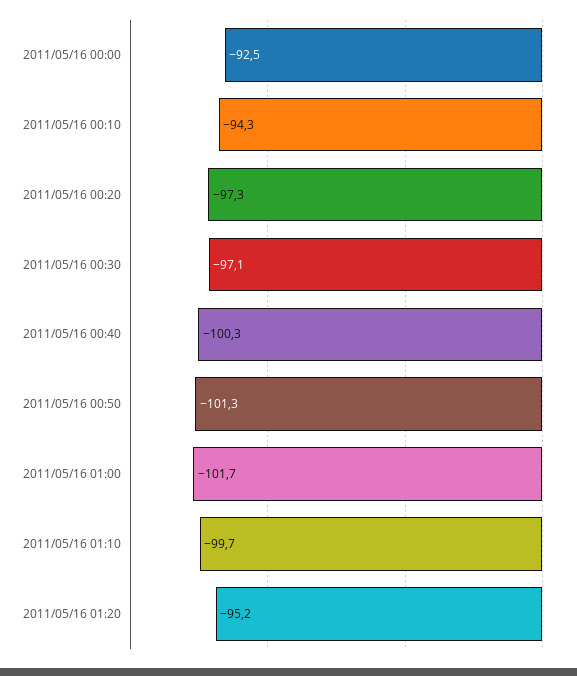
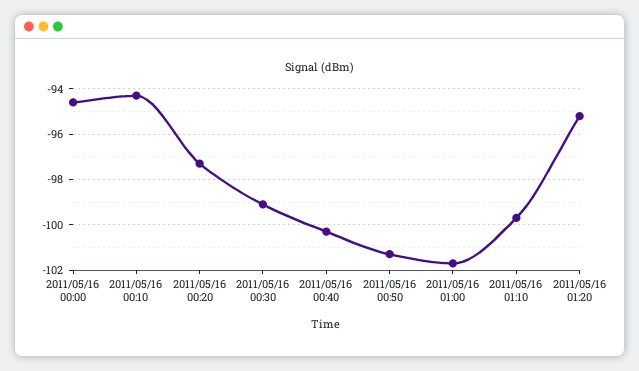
2011/05/16 00:00: -92.5 -> -94.5
2011/05/16 00:30: -97.1 -> -99

